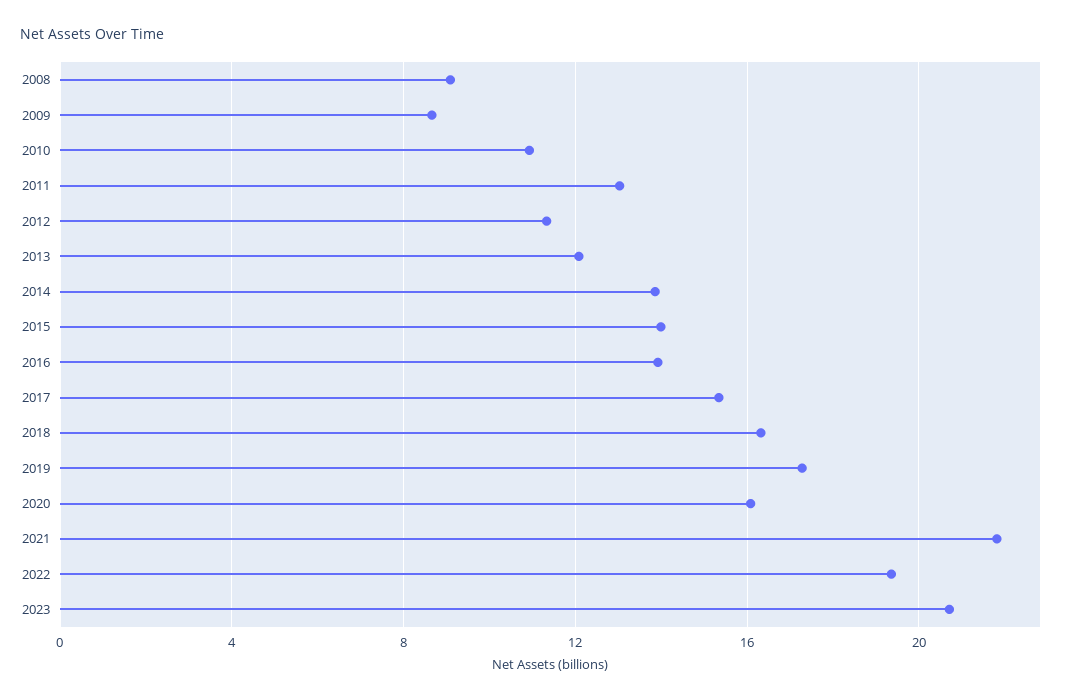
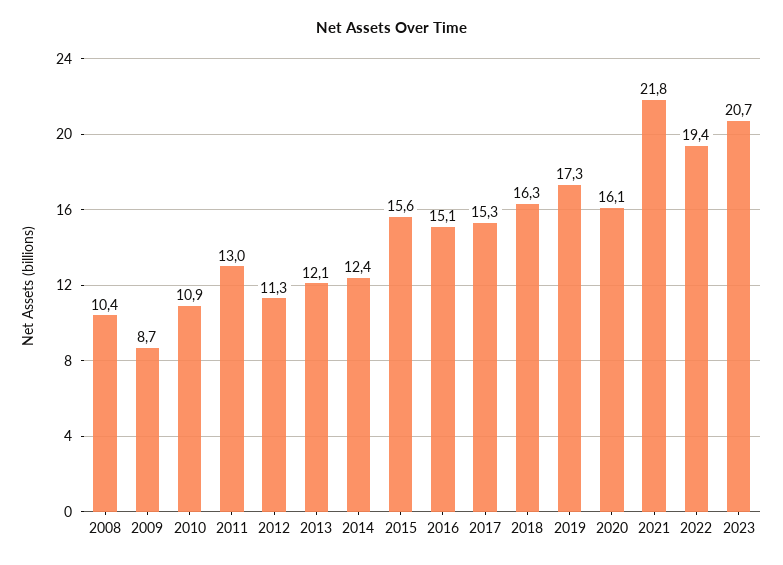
2008: 9 -> 10.4
2014: 14 -> 12.4
2015: 14 -> 15.6
2016: 14 -> 15.1

